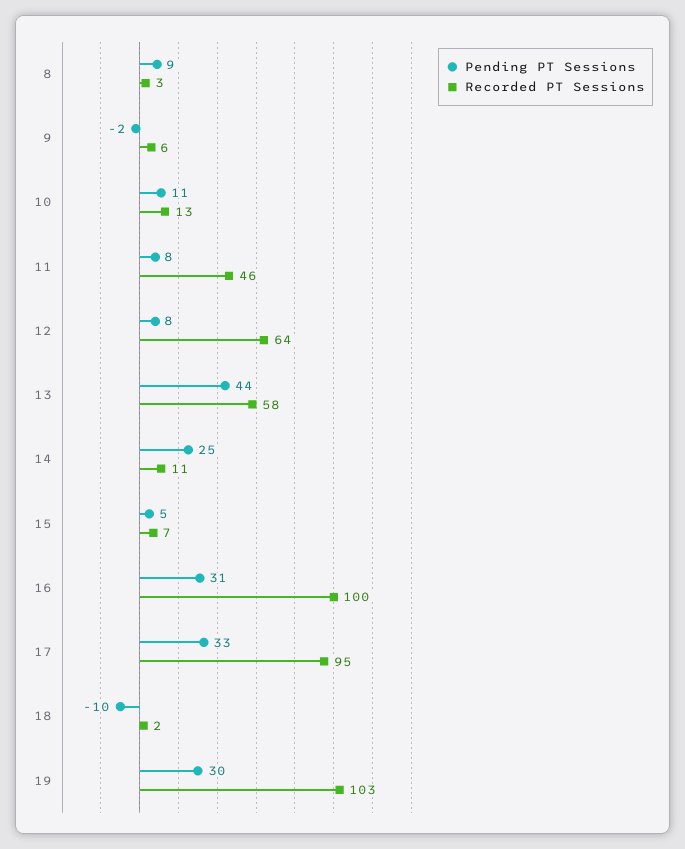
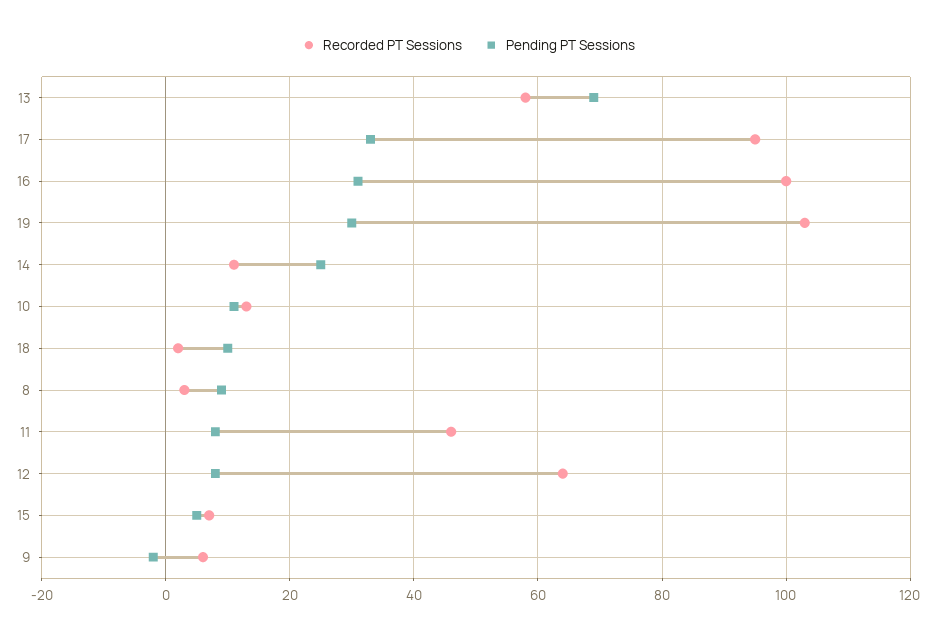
Pending PT Sessions, 13: 44 -> 70
Pending PT Sessions, 18: -10 -> 10

